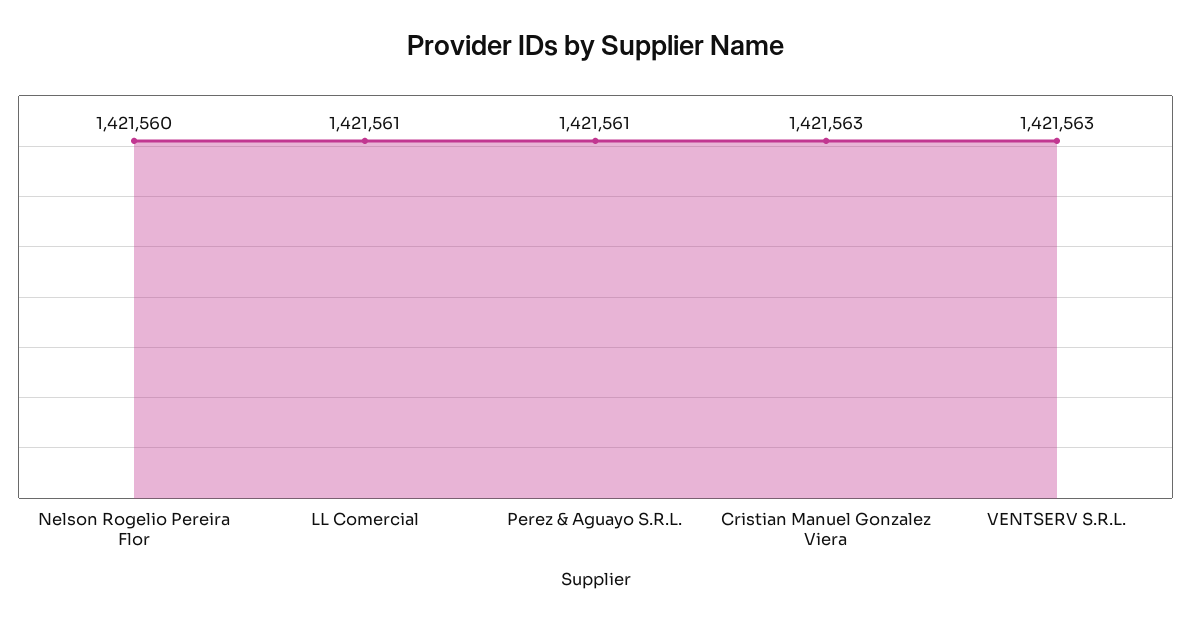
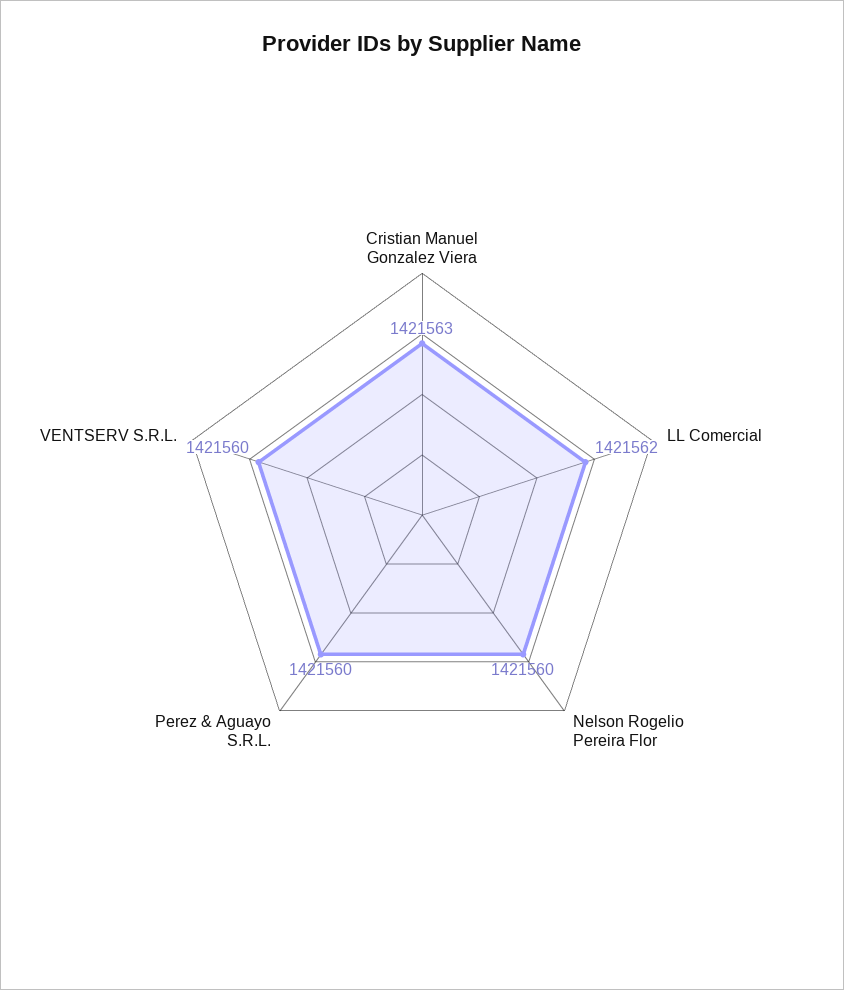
LL Comercial: 1421561 -> 1421562
Perez & Aguayo S.R.L.: 1421561 -> 1421560
VENTSERV S.R.L.: 1421563 -> 1421560

